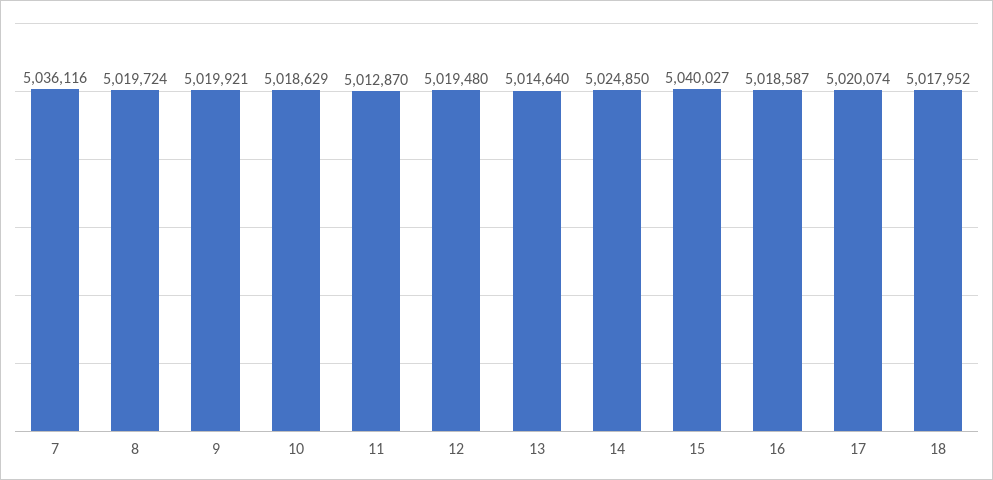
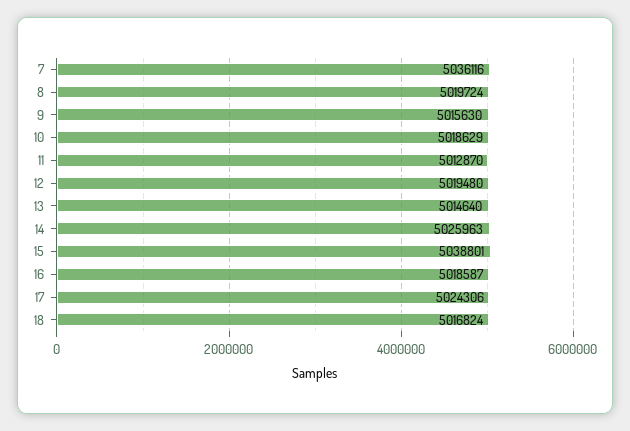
9: 5019921 -> 5015630
14: 5024850 -> 5025963
15: 5040027 -> 5038801
17: 5020074 -> 5024306
18: 5017952 -> 5016824

